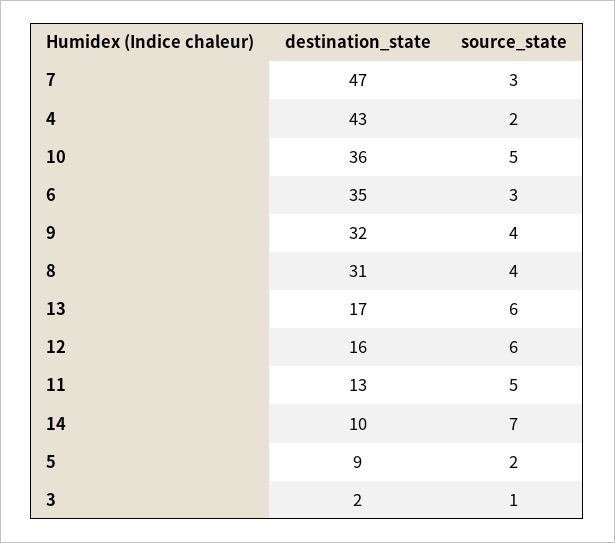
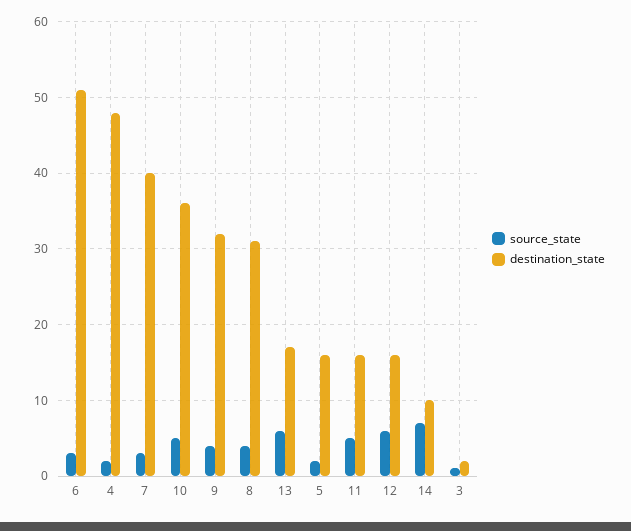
destination_state, 7: 47 -> 40
destination_state, 4: 43 -> 48
destination_state, 6: 35 -> 51
destination_state, 11: 13 -> 16
destination_state, 5: 9 -> 16

